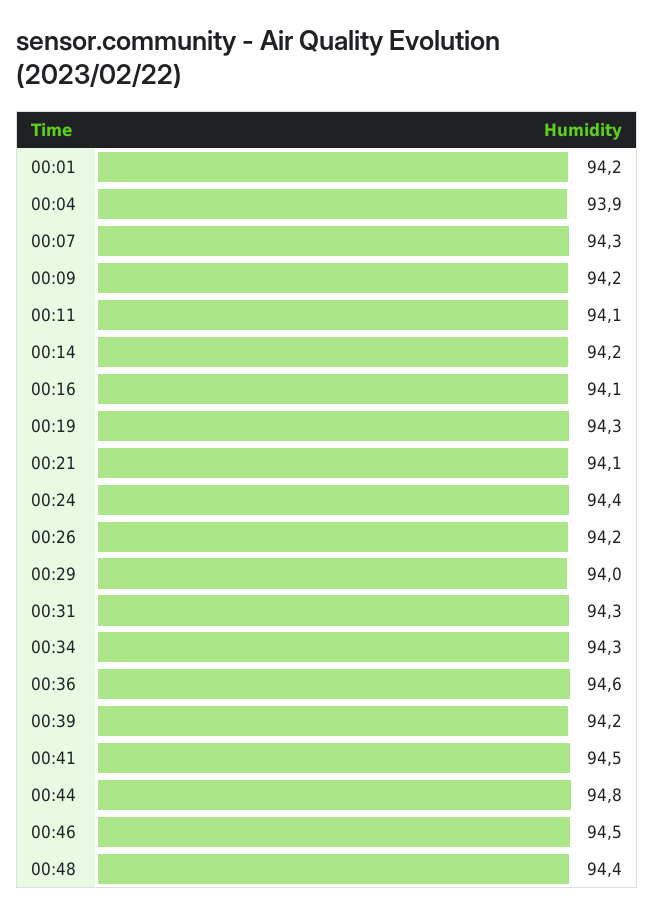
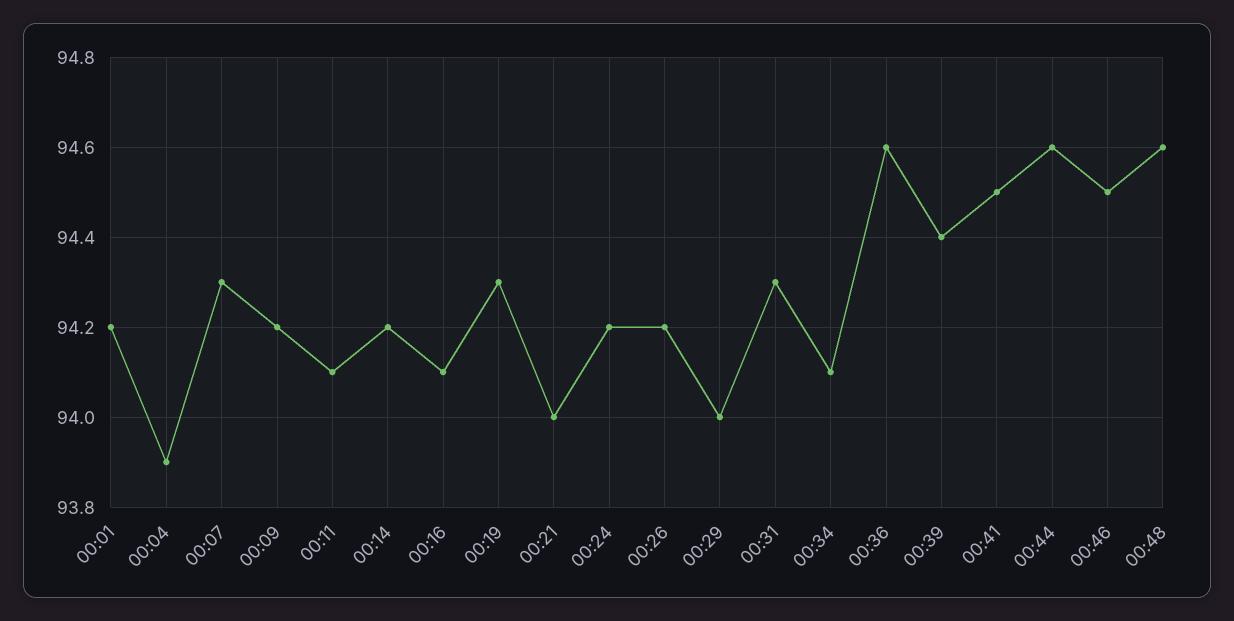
00:21: 94.1 -> 94
00:24: 94.4 -> 94.2
00:34: 94.3 -> 94.1
00:39: 94.2 -> 94.4
00:44: 94.8 -> 94.6
00:48: 94.4 -> 94.6

